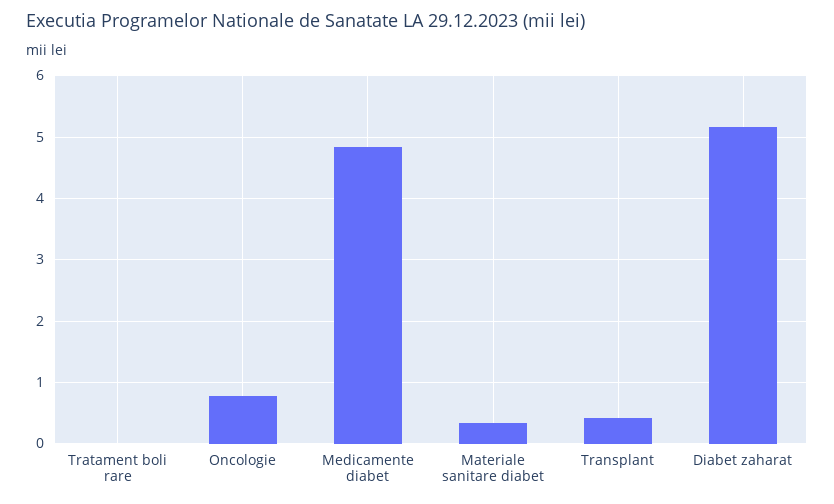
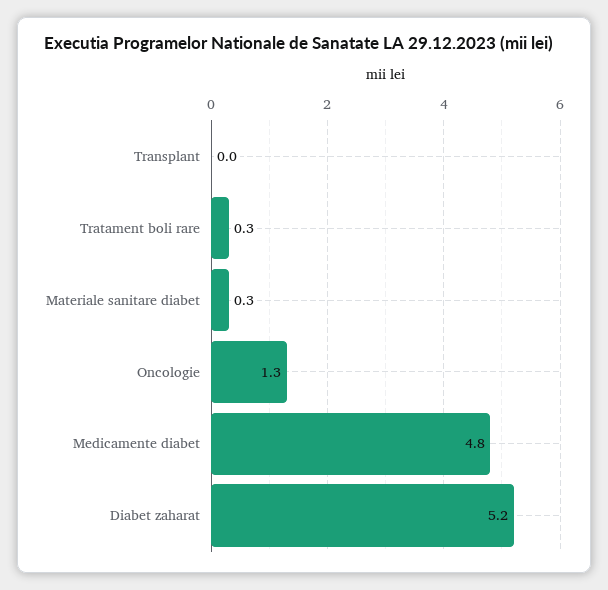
Tratament boli rare: 0 -> 0.3
Oncologie: 0.8 -> 1.3
Transplant: 0.4 -> 0

